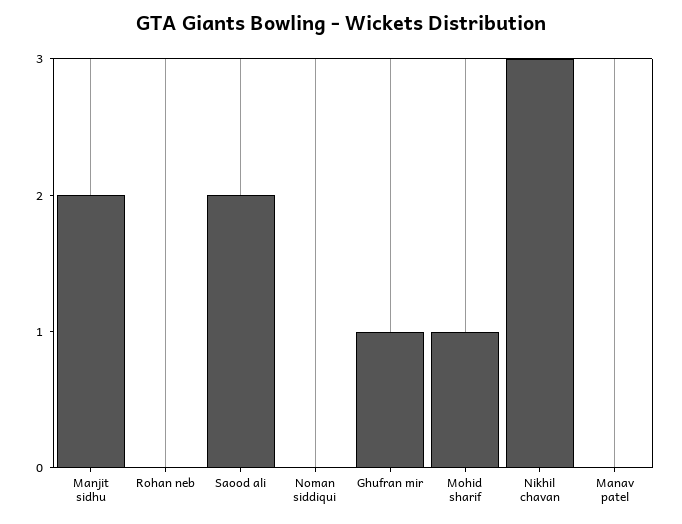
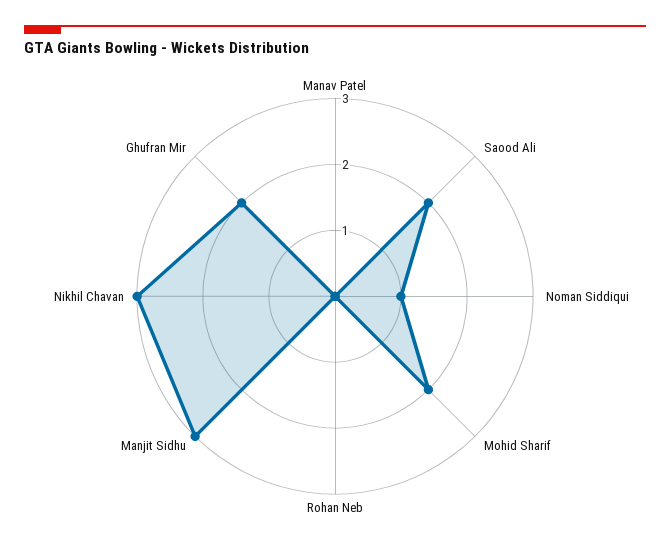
Manjit sidhu: 2 -> 3
Noman siddiqui: 0 -> 1
Ghufran mir: 1 -> 2
Mohid sharif: 1 -> 2

